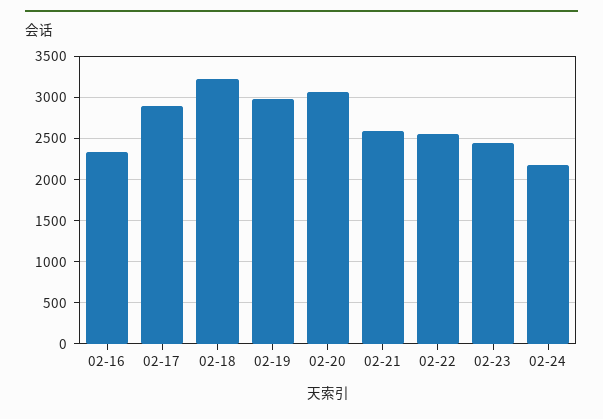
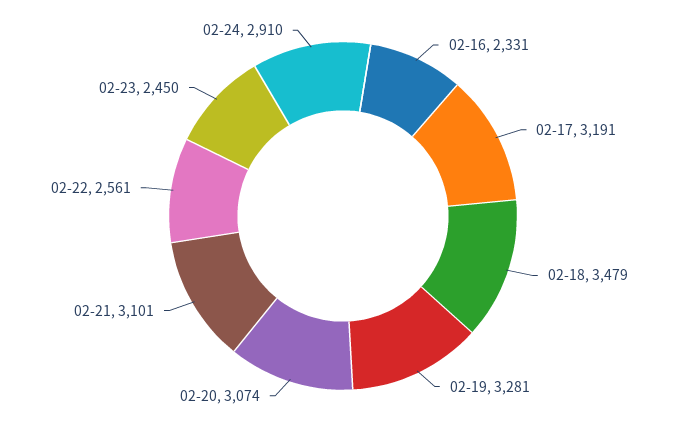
02-17: 2900 -> 3191
02-18: 3200 -> 3479
02-19: 3000 -> 3281
02-21: 2600 -> 3101
02-24: 2200 -> 2910

